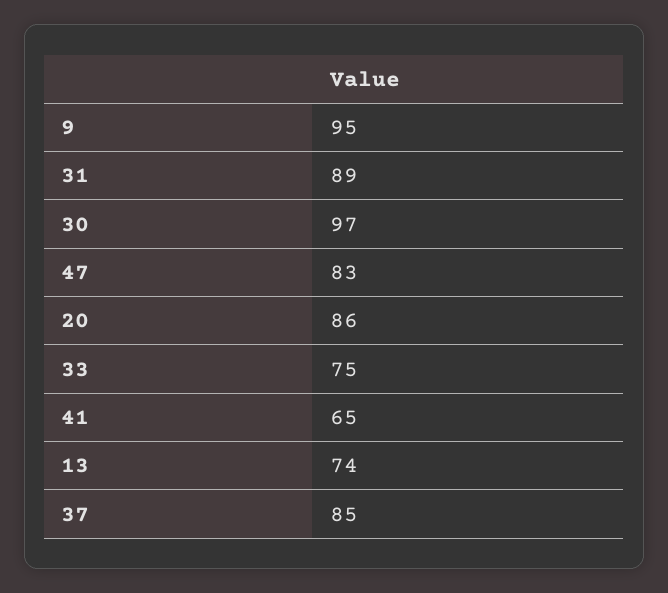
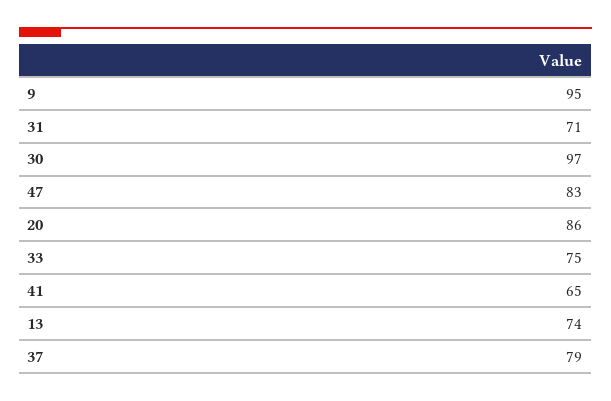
31: 89 -> 71
37: 85 -> 79

